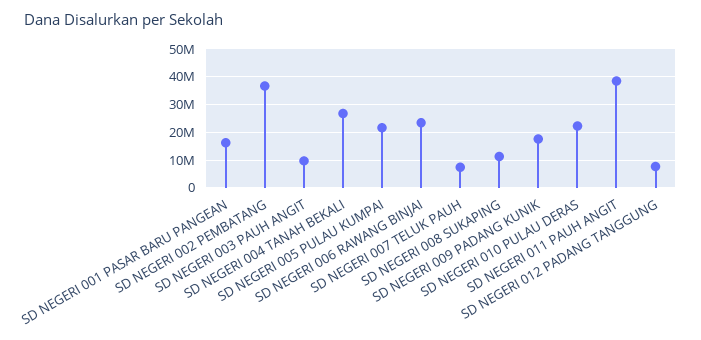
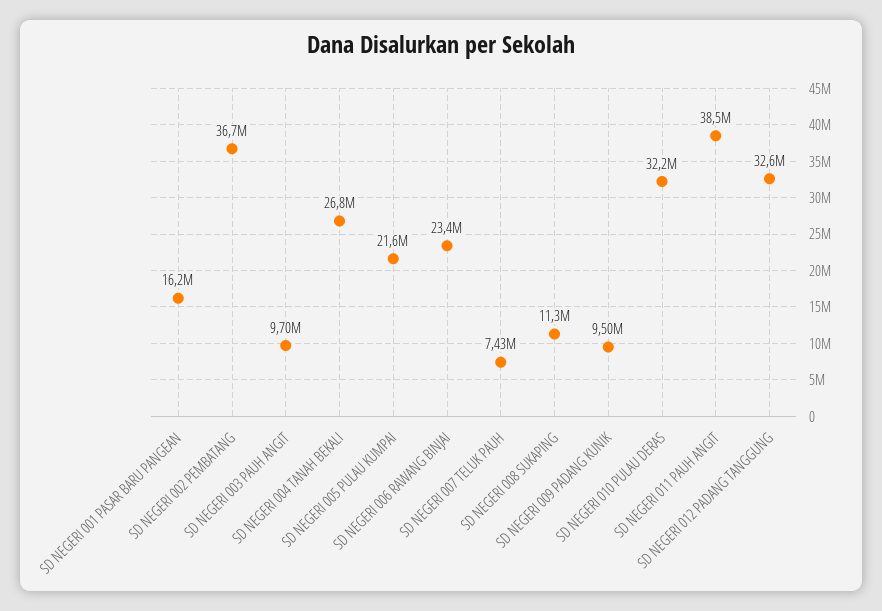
SD NEGERI 009 PADANG KUNIK: 17500000 -> 9500000
SD NEGERI 010 PULAU DERAS: 22500000 -> 32200000
SD NEGERI 012 PADANG TANGGUNG: 7500000 -> 32600000

